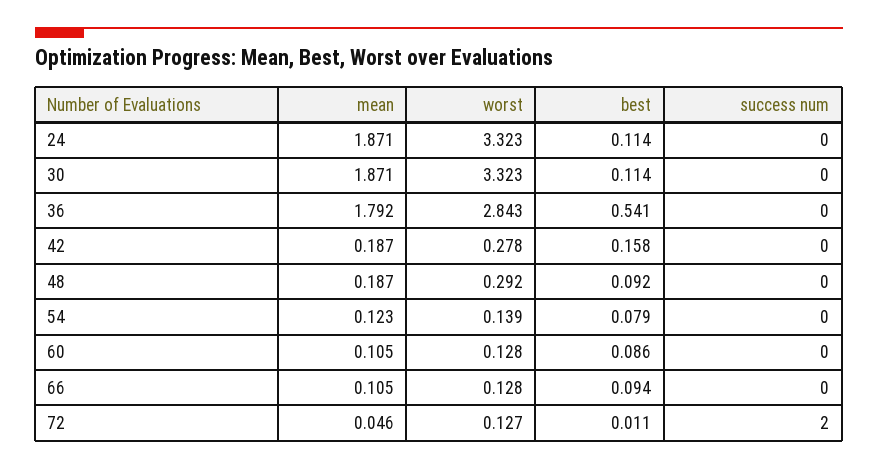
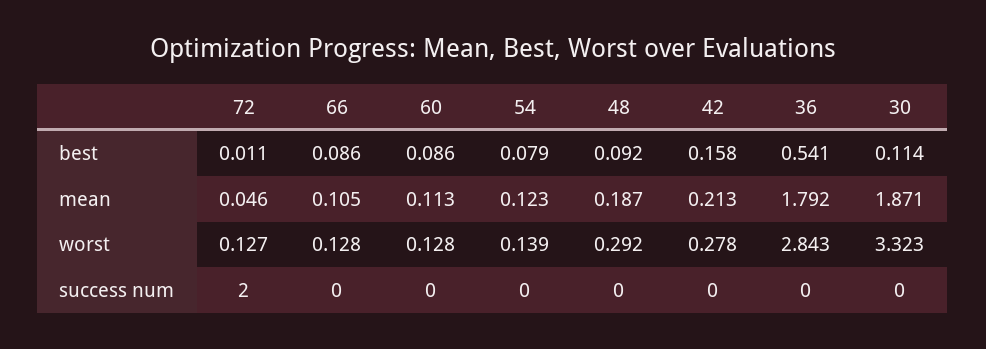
mean, 24: 1.871 -> none
worst, 24: 3.323 -> none
best, 24: 0.114 -> none
success num, 24: 0 -> none
mean, 42: 0.187 -> 0.213
mean, 60: 0.105 -> 0.113
best, 66: 0.094 -> 0.086

